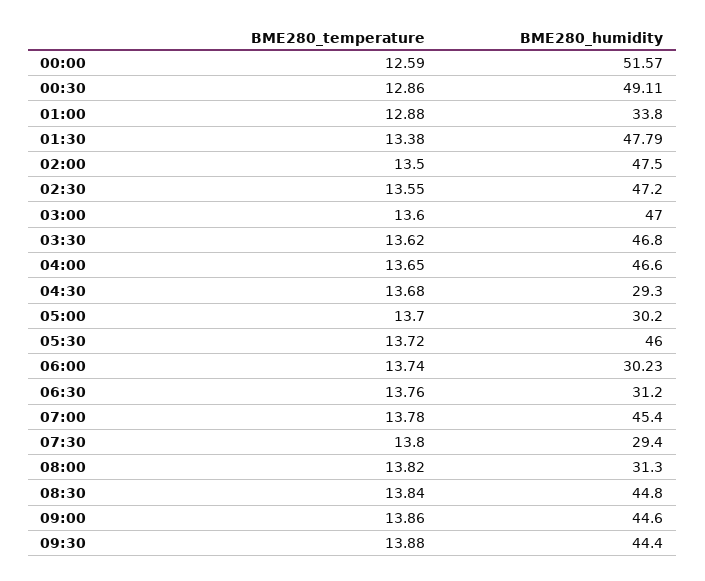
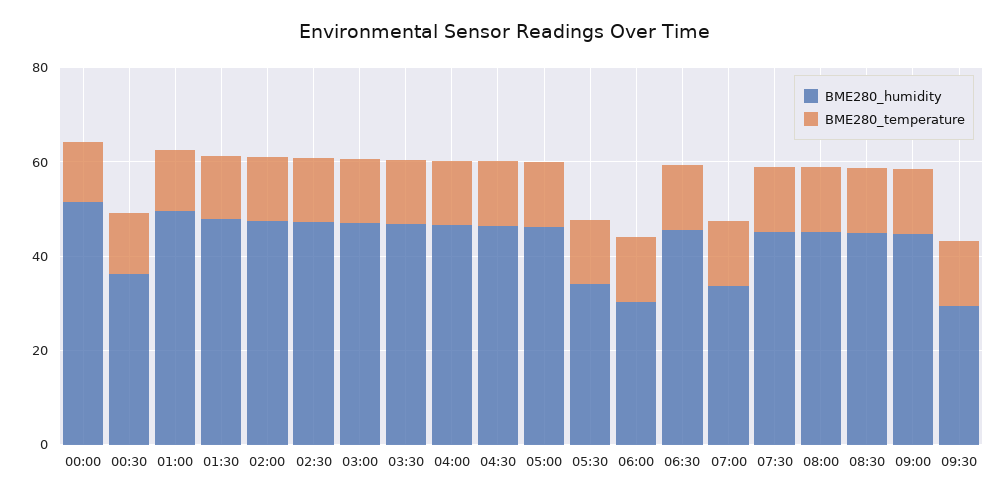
BME280_humidity, 00:30: 49.11 -> 35
BME280_humidity, 01:00: 33.8 -> 50
BME280_humidity, 04:30: 29.3 -> 45
BME280_humidity, 05:00: 30.2 -> 45
BME280_humidity, 05:30: 46 -> 35
BME280_humidity, 06:30: 31.2 -> 45
BME280_humidity, 07:00: 45.4 -> 35
BME280_humidity, 07:30: 29.4 -> 45
BME280_humidity, 08:00: 31.3 -> 45
BME280_humidity, 09:30: 44.4 -> 30

